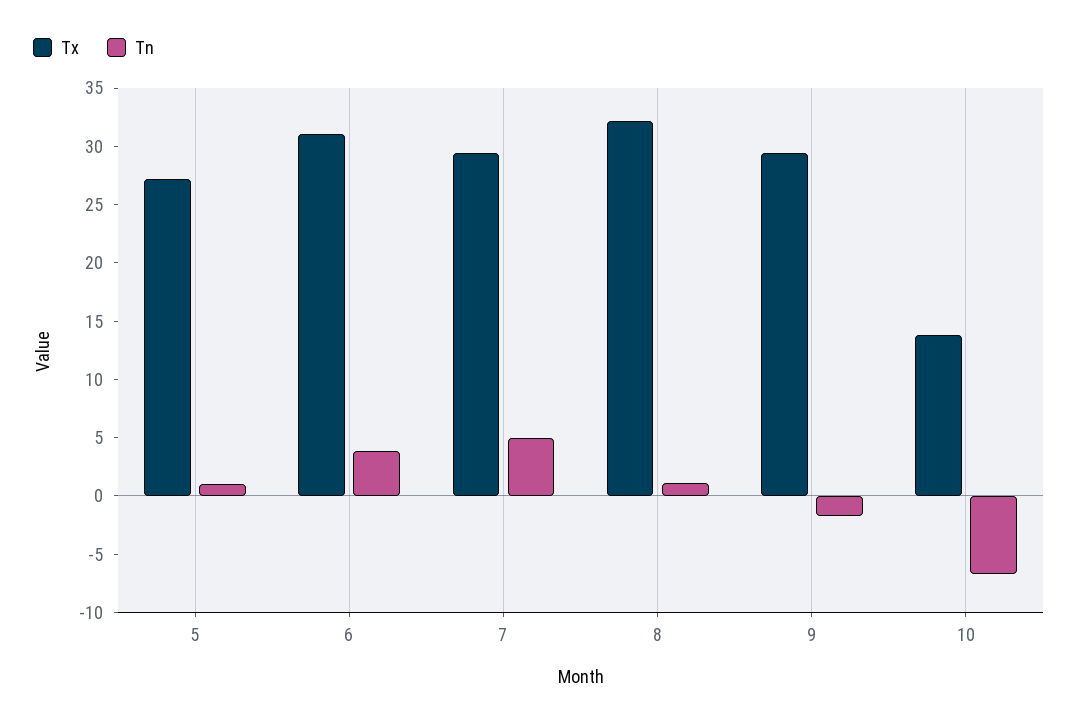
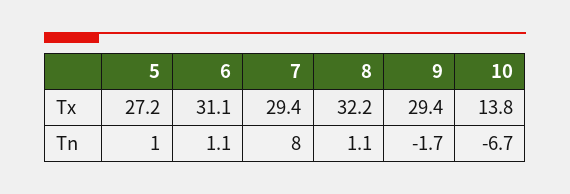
Tn, 6: 4 -> 1.1
Tn, 7: 5 -> 8

